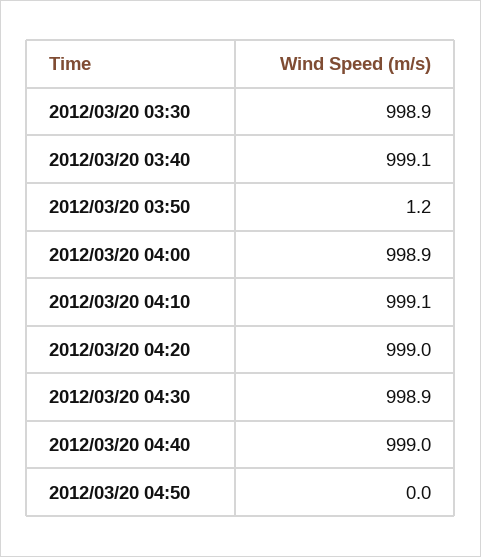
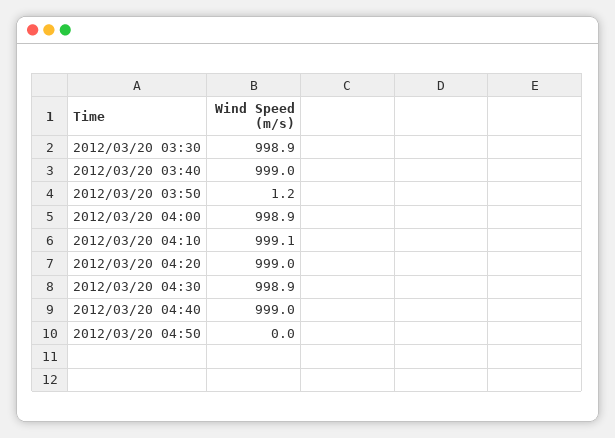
2012/03/20 03:40: 999.1 -> 999

